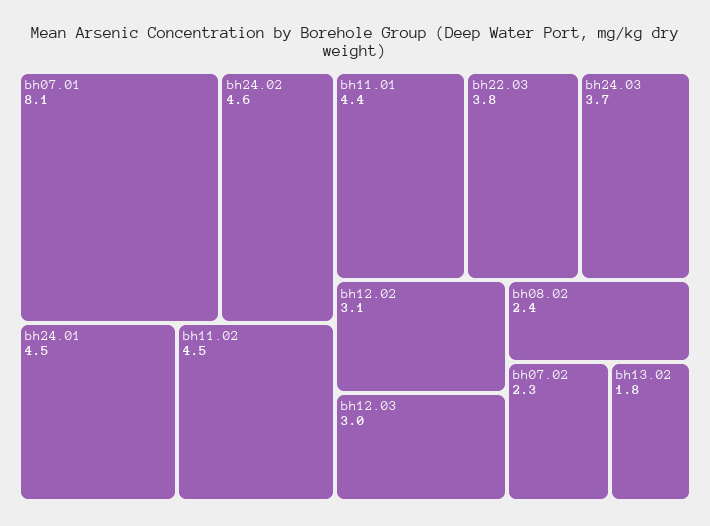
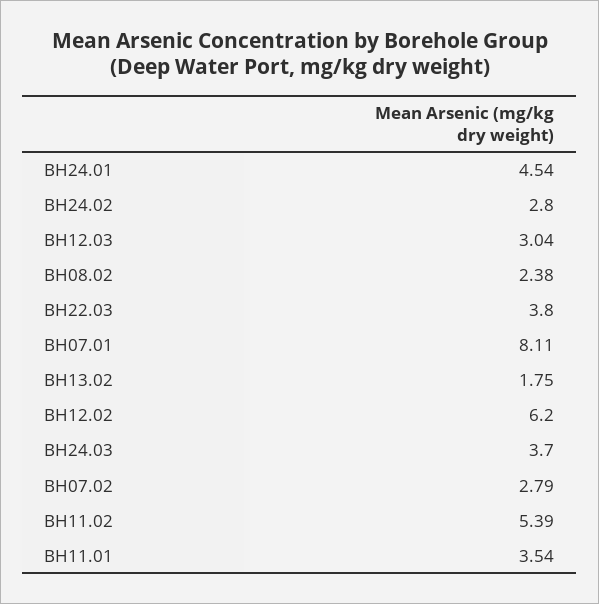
bh24.02: 4.6 -> 2.8
bh11.02: 4.5 -> 5.39
bh11.01: 4.4 -> 3.54
bh12.02: 3.1 -> 6.2
bh07.02: 2.3 -> 2.79

